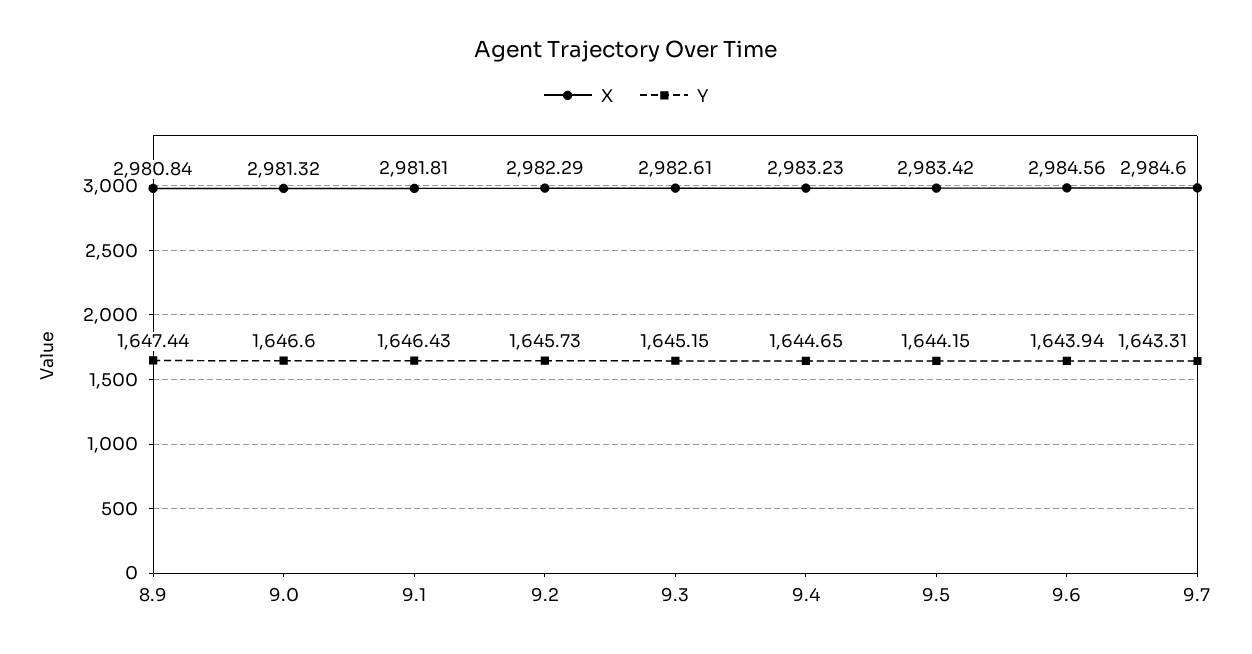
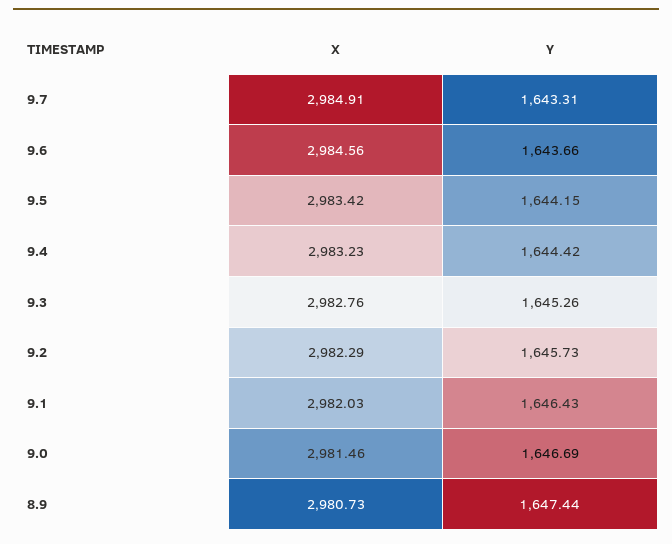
X, 8.9: 2980.84 -> 2980.73
X, 9.0: 2981.32 -> 2981.46
Y, 9.0: 1646.6 -> 1646.69
X, 9.1: 2981.81 -> 2982.03
X, 9.3: 2982.61 -> 2982.76
Y, 9.3: 1645.15 -> 1645.26
Y, 9.4: 1644.65 -> 1644.42
Y, 9.6: 1643.94 -> 1643.66
X, 9.7: 2984.6 -> 2984.91

